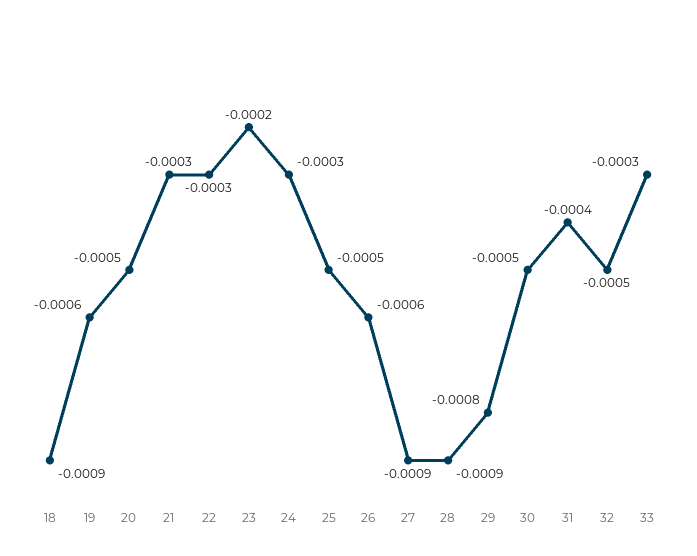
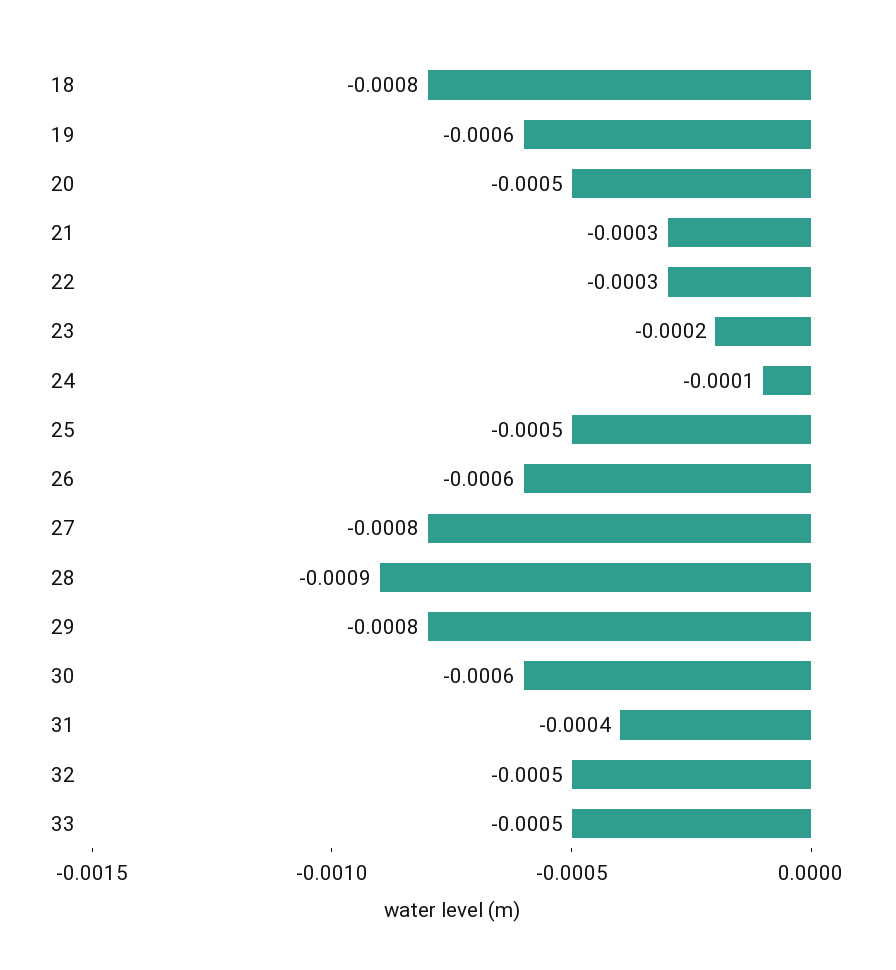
18: -0.0009 -> -0.0008
24: -0.0003 -> -0.0001
27: -0.0009 -> -0.0008
30: -0.0005 -> -0.0006
33: -0.0003 -> -0.0005

